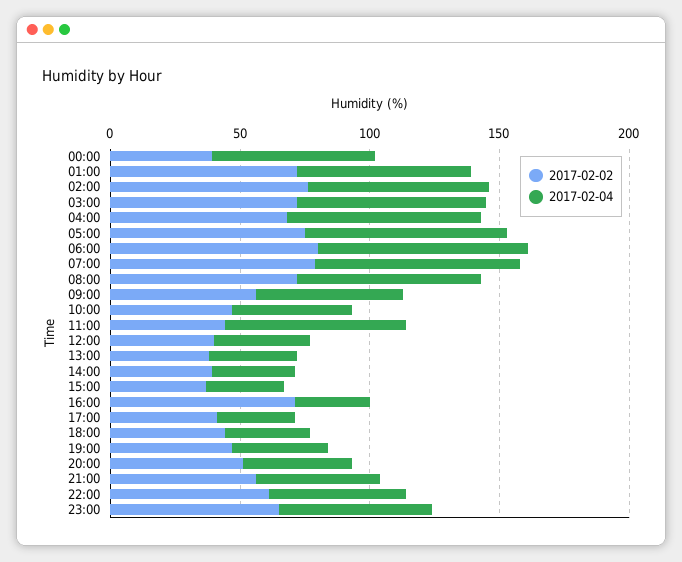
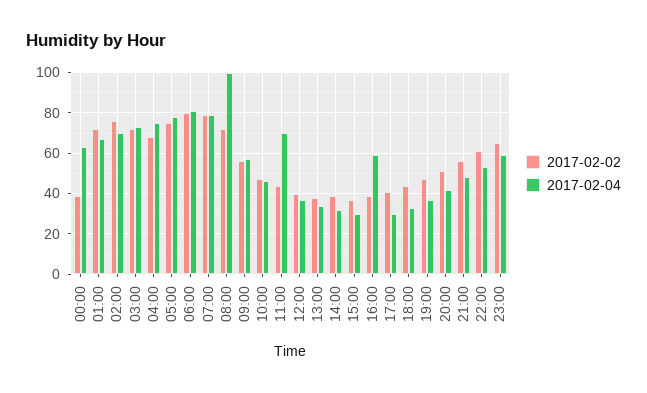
2017-02-04, 08:00: 70 -> 100
2017-02-02, 16:00: 70 -> 40
2017-02-04, 16:00: 30 -> 60

